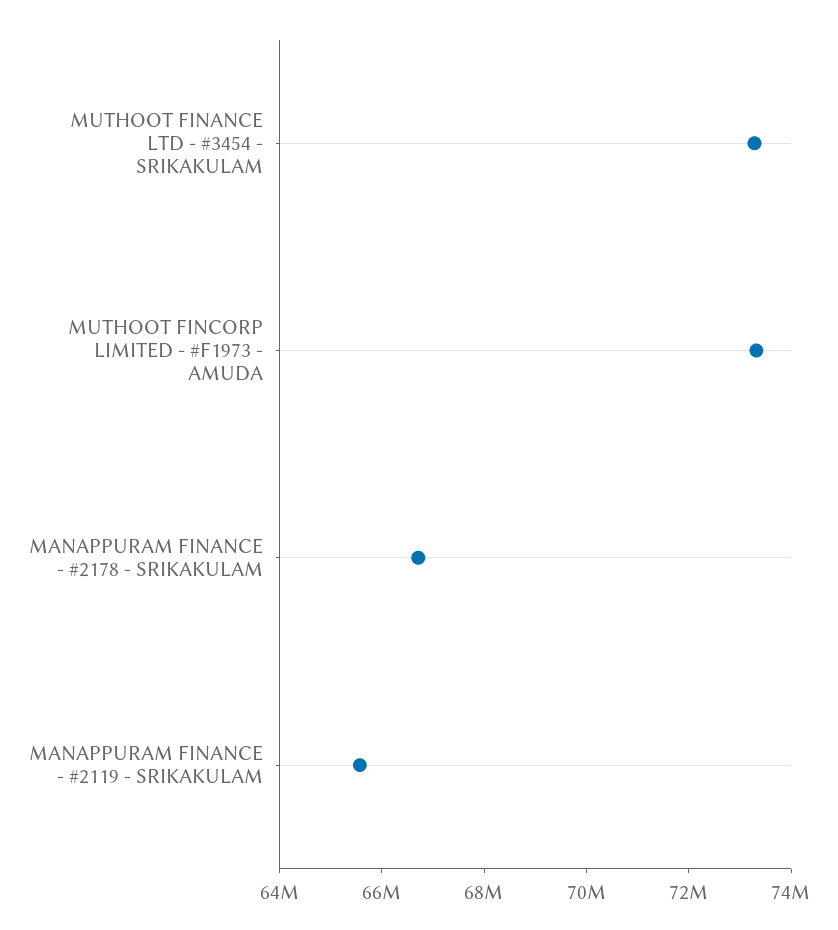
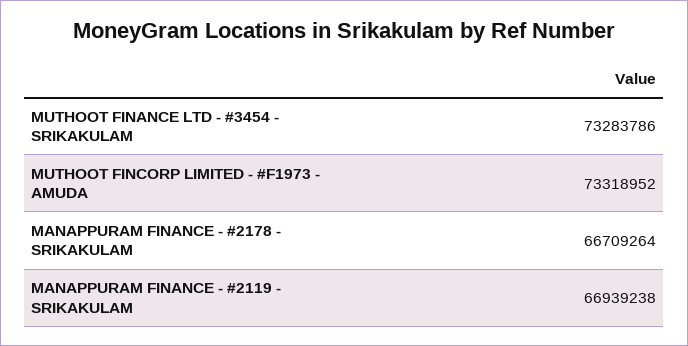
MANAPPURAM FINANCE - #2119 - SRIKAKULAM: 65500000 -> 66939238

